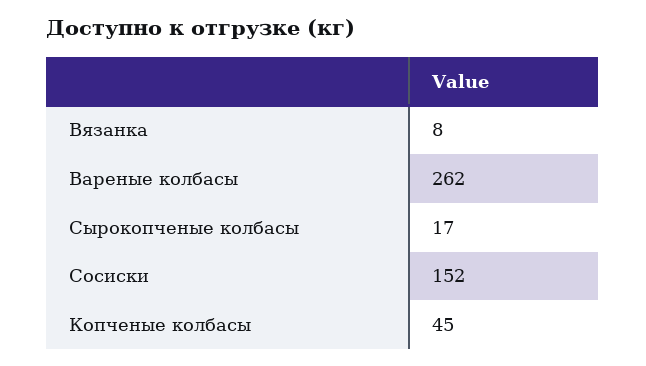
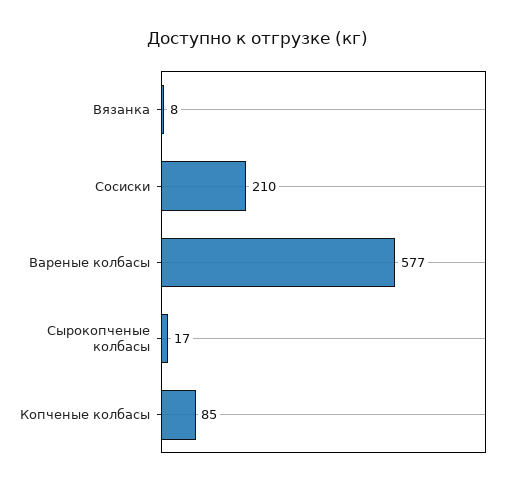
Вареные колбасы: 262 -> 577
Сосиски: 152 -> 210
Копченые колбасы: 45 -> 85

